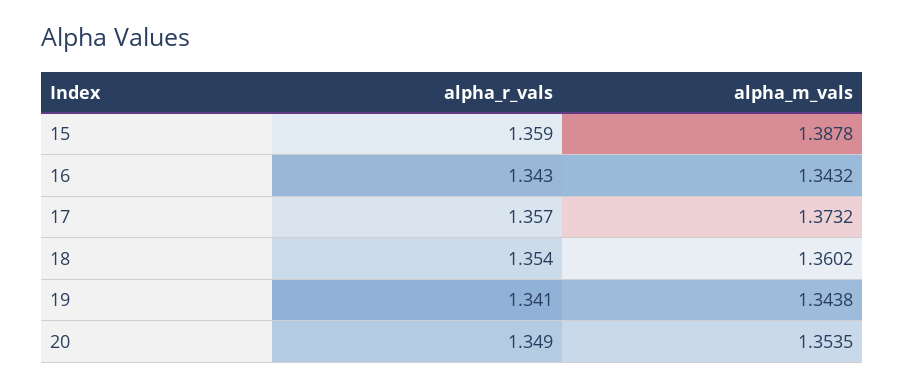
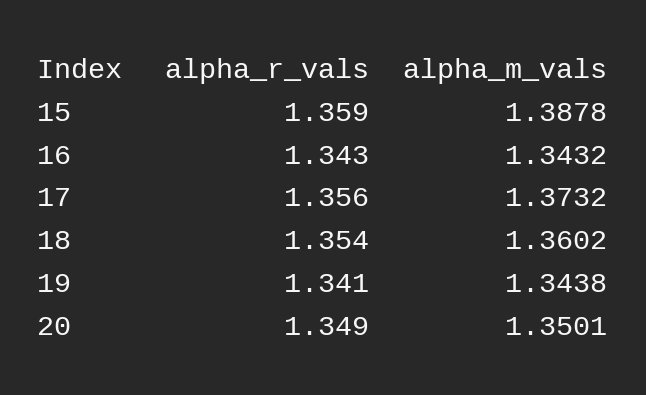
alpha_r_vals, 17: 1.357 -> 1.356
alpha_m_vals, 20: 1.3535 -> 1.3501

